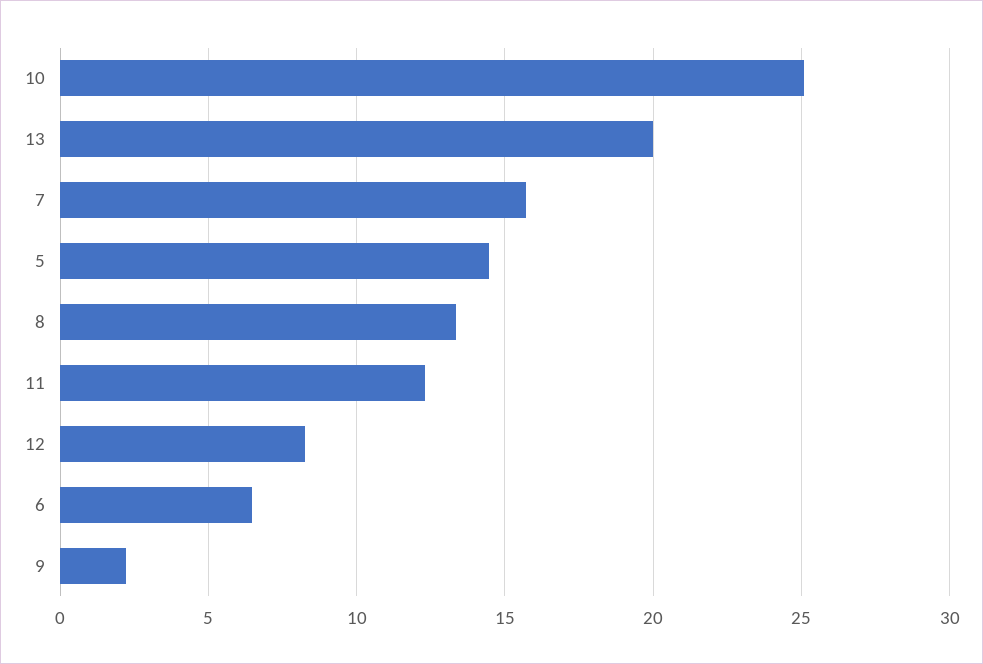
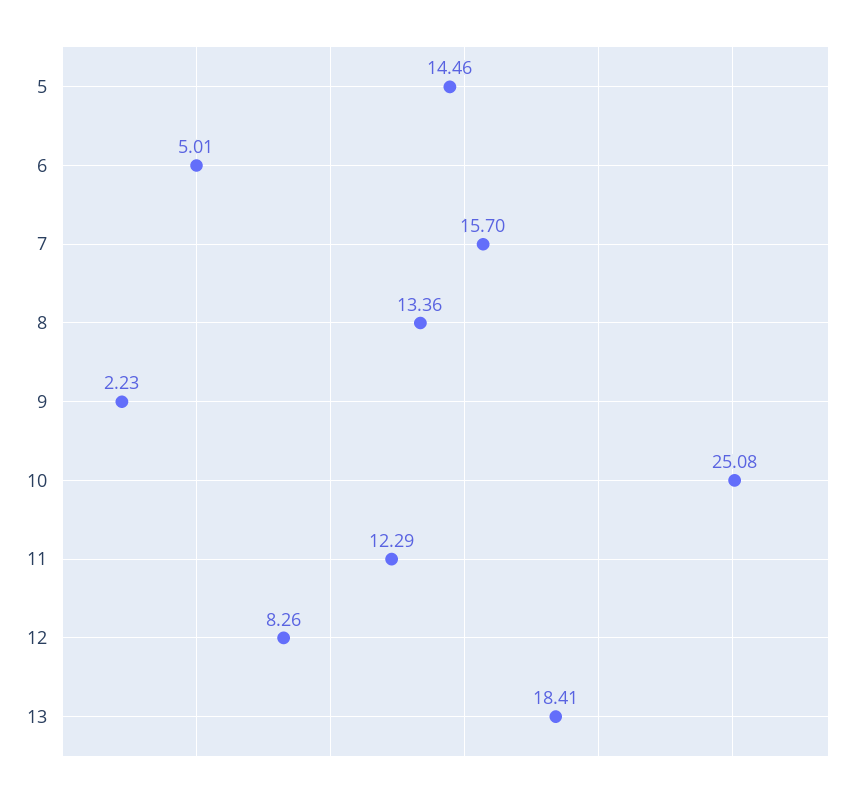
13: 20 -> 18.41
6: 6.5 -> 5.01

